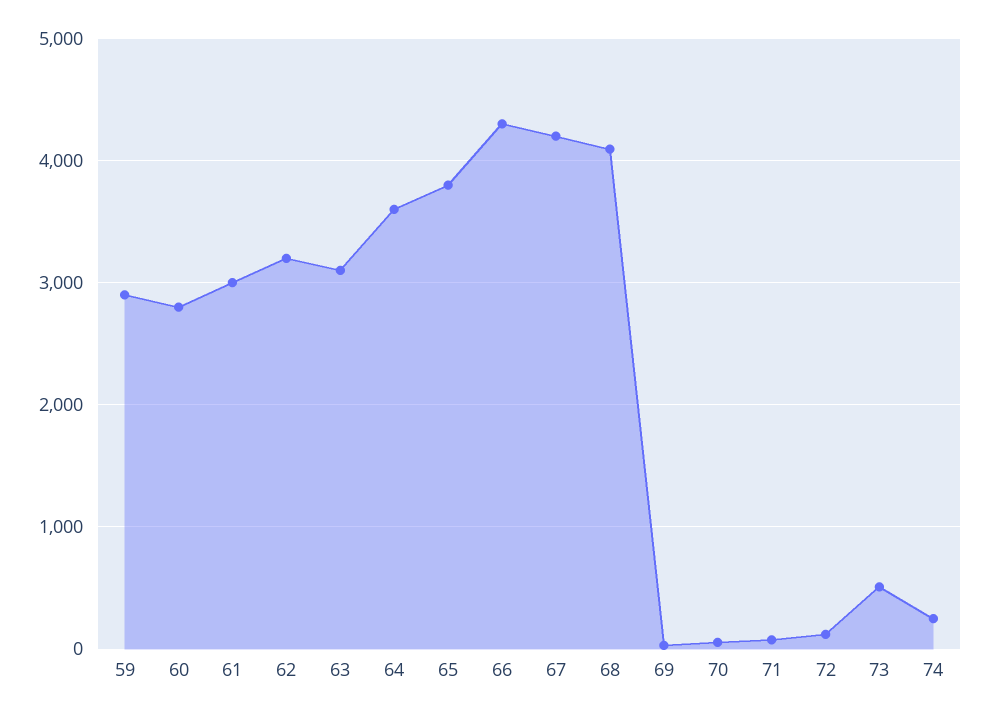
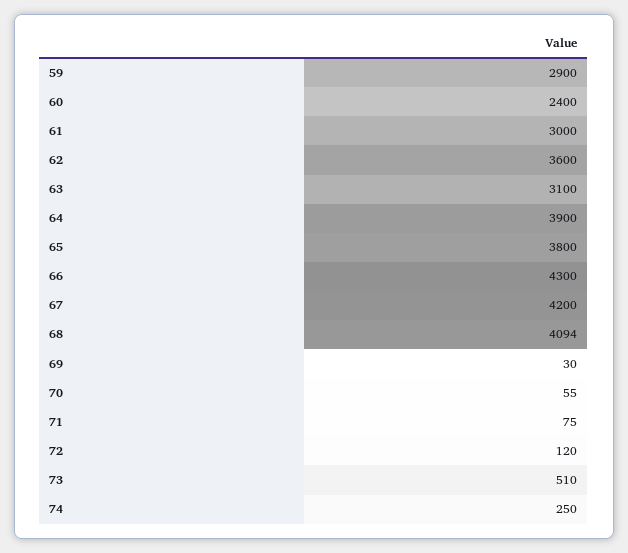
60: 2800 -> 2400
62: 3200 -> 3600
64: 3600 -> 3900

